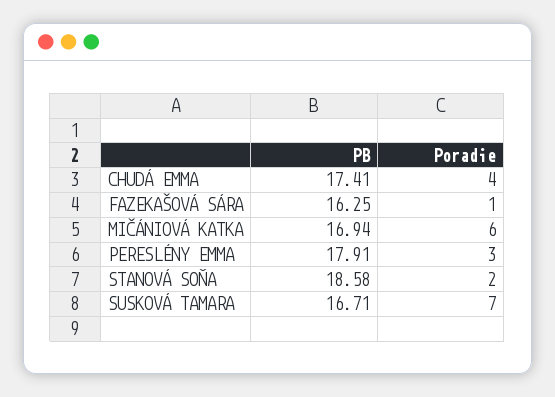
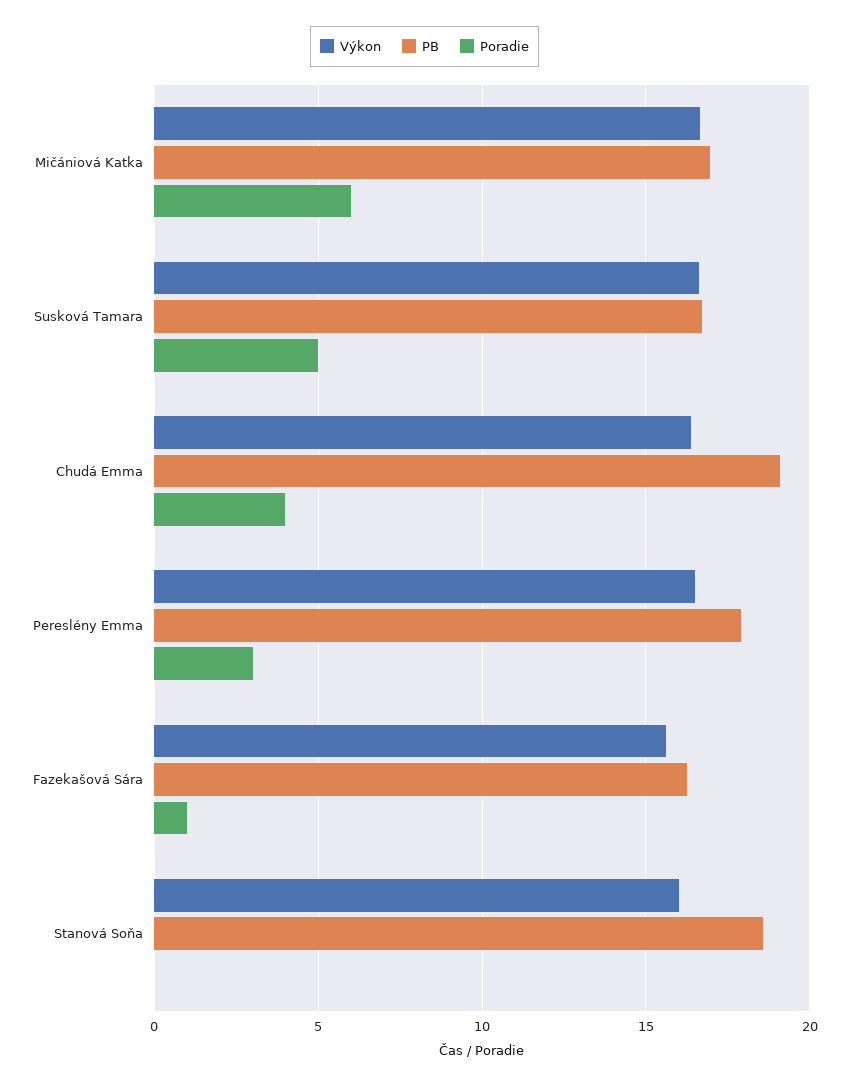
PB, CHUDÁ EMMA: 17.41 -> 19
Poradie, STANOVÁ SOŇA: 2 -> 0
Poradie, SUSKOVÁ TAMARA: 7 -> 5
Výkon, MIČÁNIOVÁ KATKA: none -> 16.5
Výkon, SUSKOVÁ TAMARA: none -> 16.5
Výkon, CHUDÁ EMMA: none -> 16.5
Výkon, PERESLÉNY EMMA: none -> 16.5
Výkon, FAZEKAŠOVÁ SÁRA: none -> 15.5
Výkon, STANOVÁ SOŇA: none -> 16

